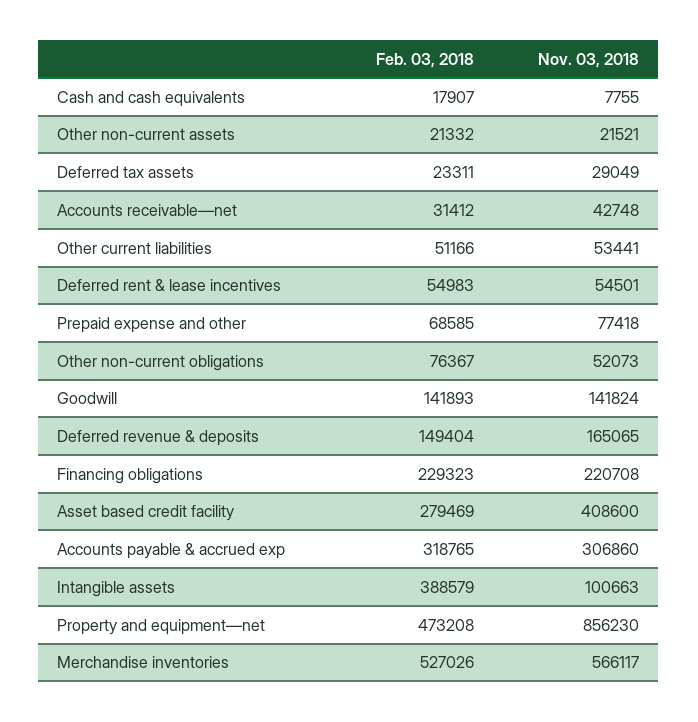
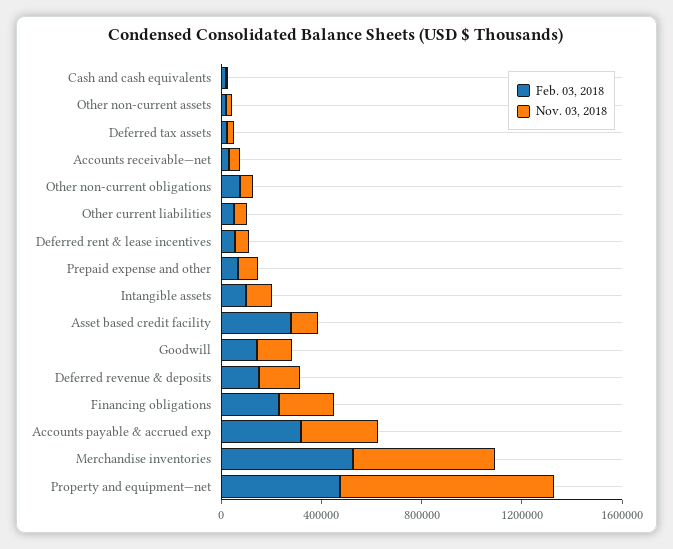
Nov. 03, 2018, Asset based credit facility: 408600 -> 100000
Feb. 03, 2018, Intangible assets: 388579 -> 100000

